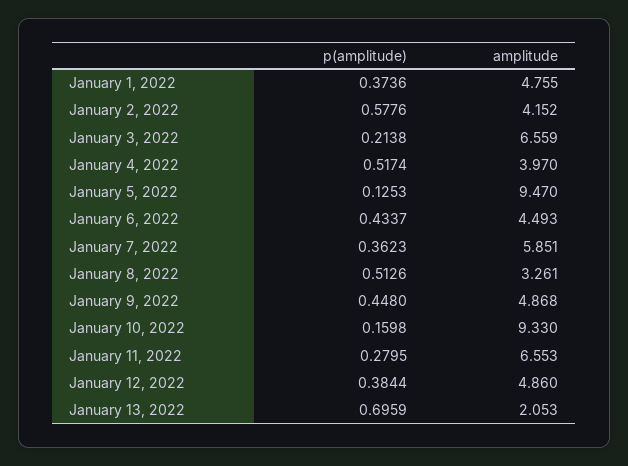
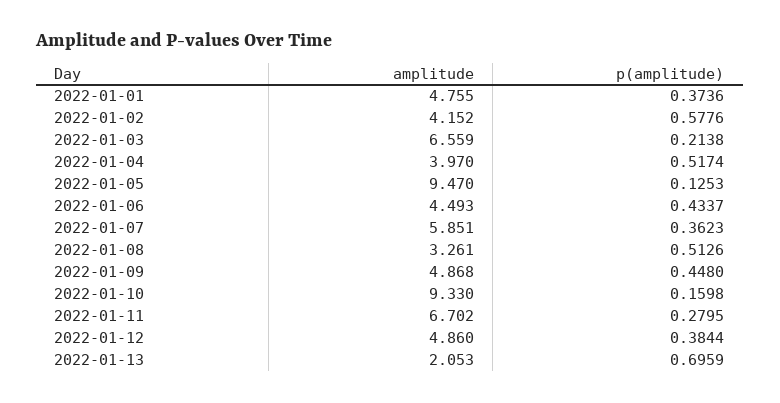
amplitude, January 11, 2022: 6.553 -> 6.702

